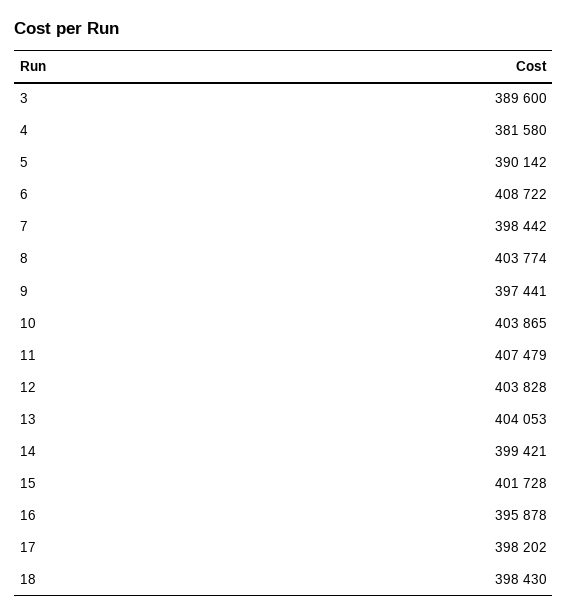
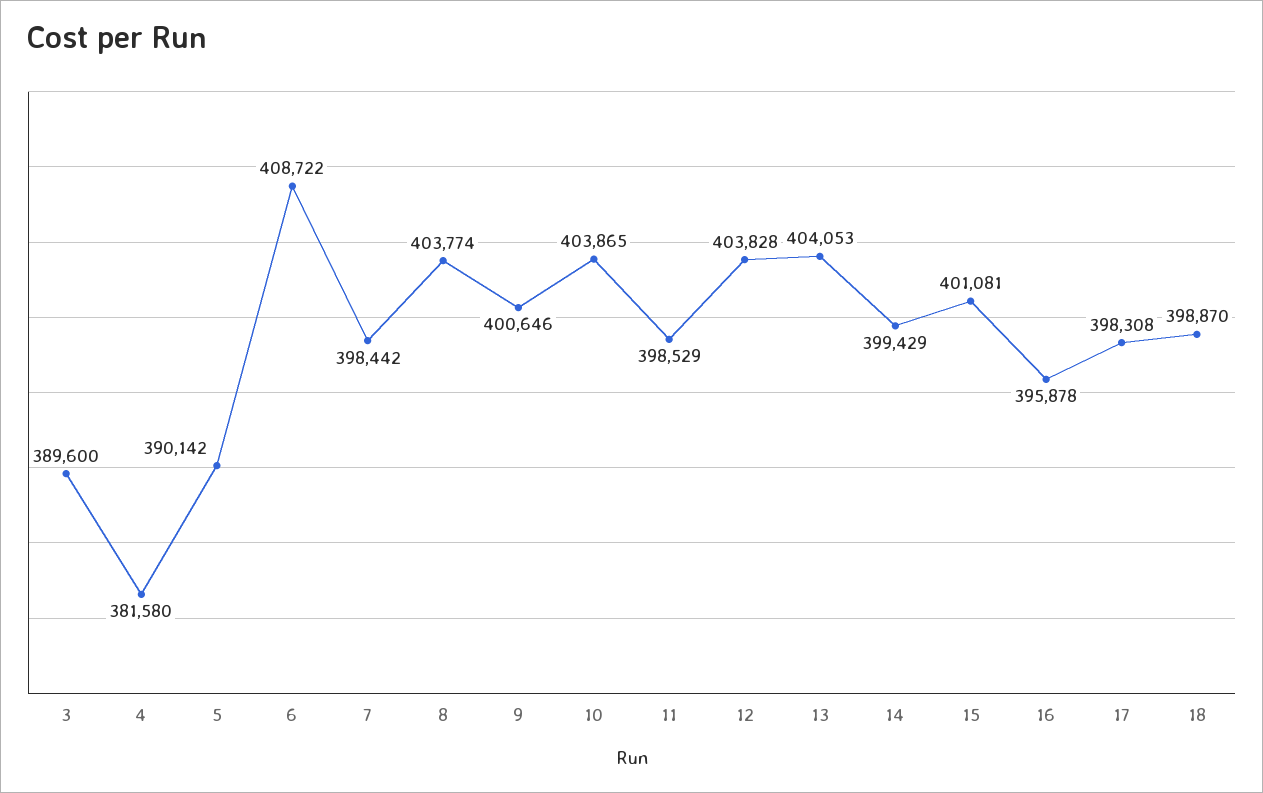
9: 397441 -> 400646
11: 407479 -> 398529
14: 399421 -> 399429
15: 401728 -> 401081
17: 398202 -> 398308
18: 398430 -> 398870

